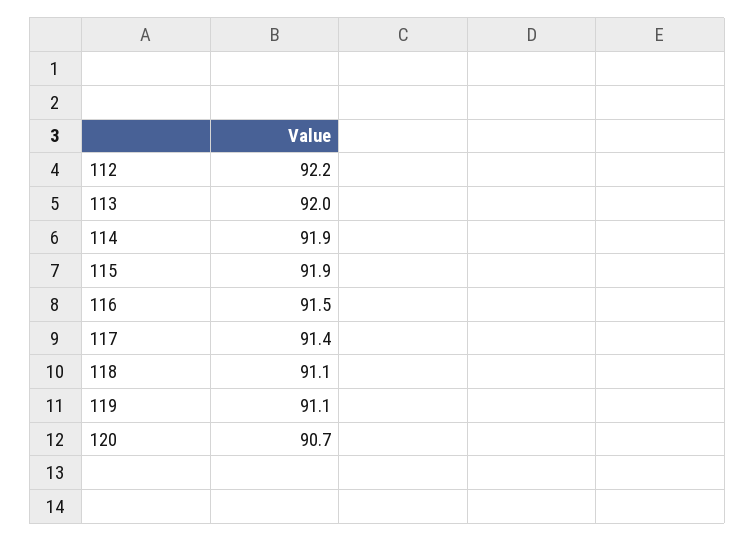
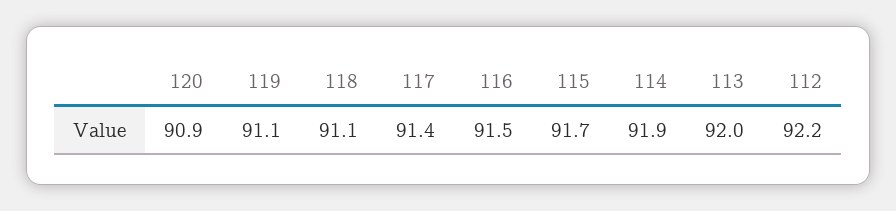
115: 91.9 -> 91.7
120: 90.7 -> 90.9

